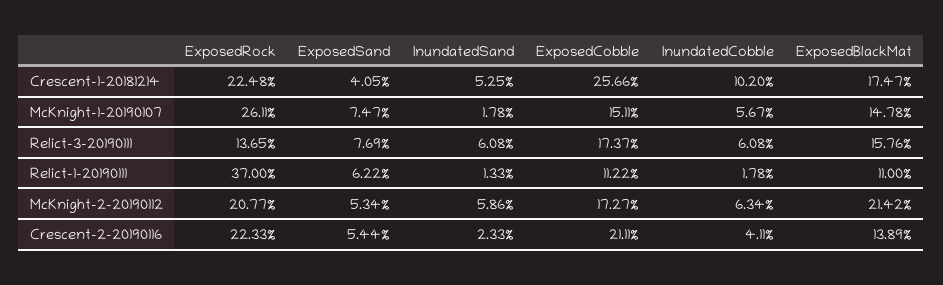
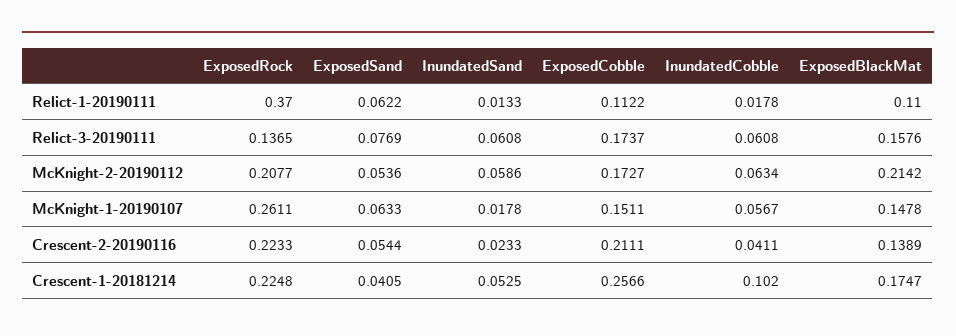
ExposedSand, McKnight-1-20190107: 0.0747 -> 0.0633
ExposedSand, McKnight-2-20190112: 0.0534 -> 0.0536

